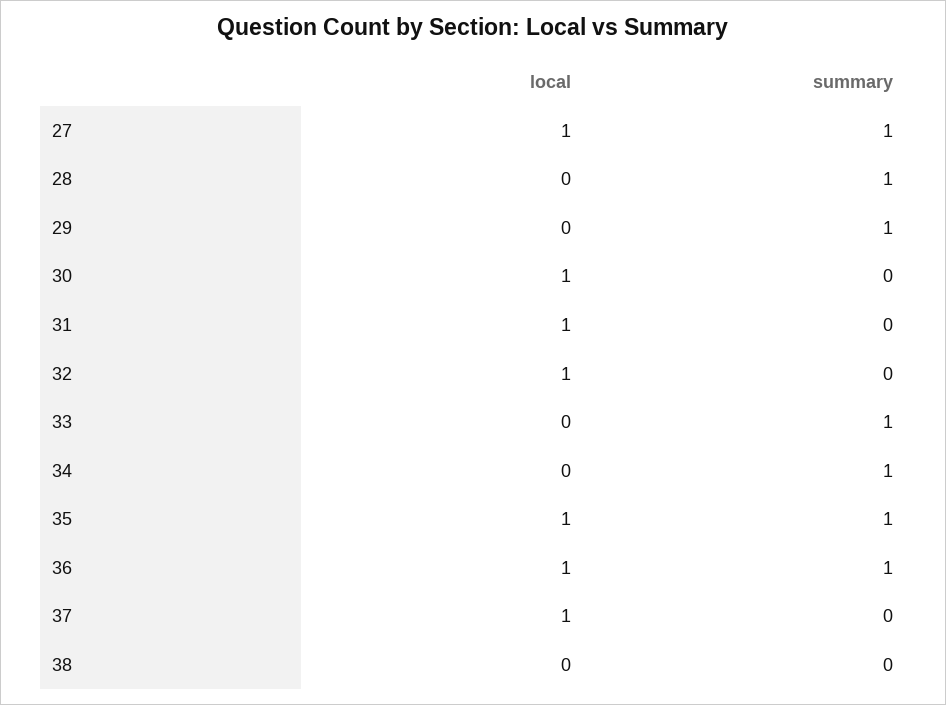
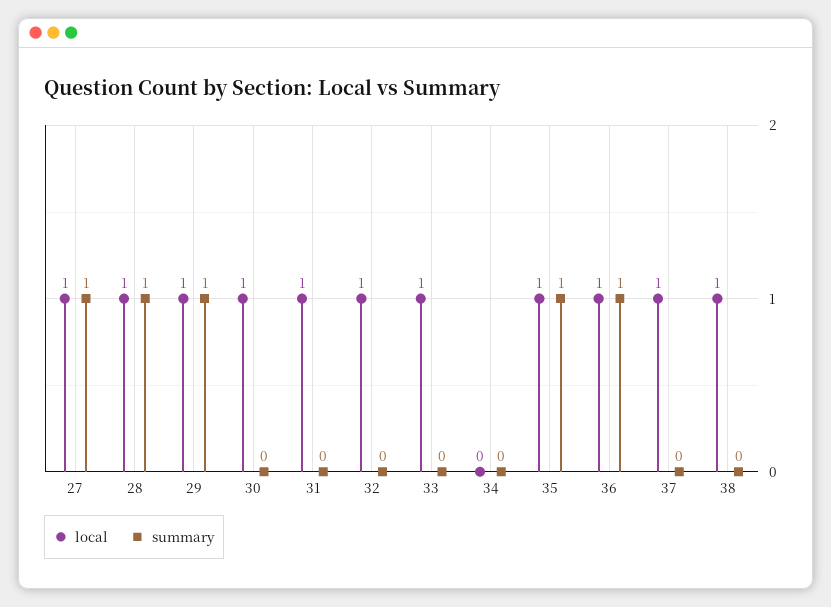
local, 28: 0 -> 1
local, 29: 0 -> 1
local, 33: 0 -> 1
summary, 33: 1 -> 0
summary, 34: 1 -> 0
local, 38: 0 -> 1

